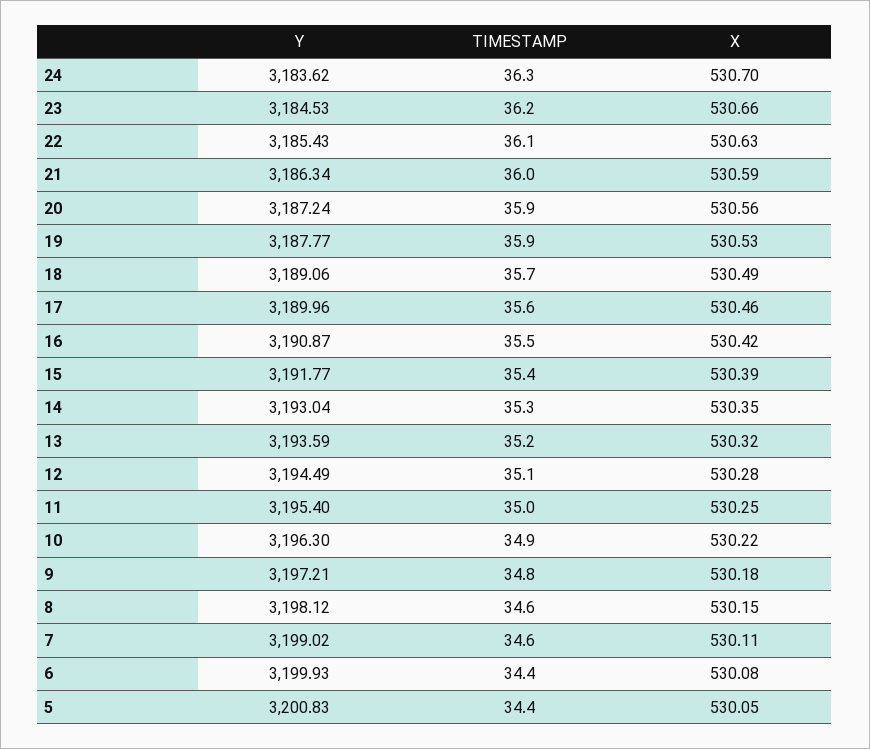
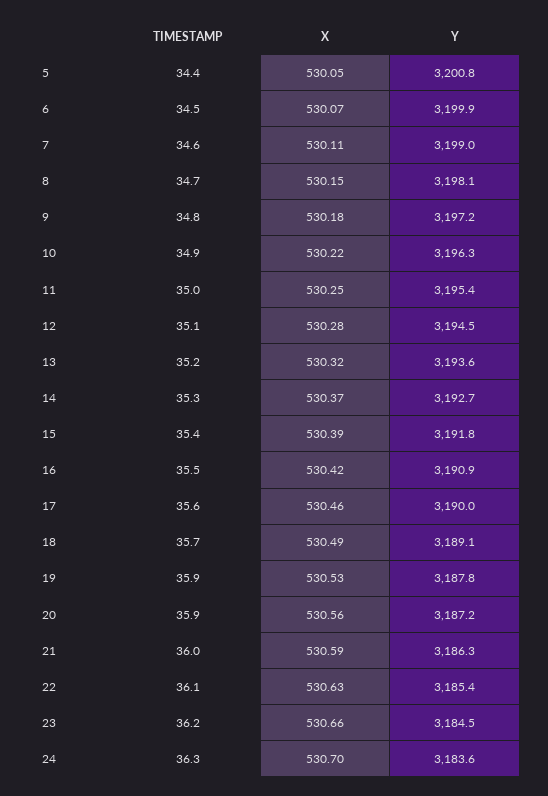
Y, 14: 3193.04 -> 3192.7
X, 14: 530.35 -> 530.37
TIMESTAMP, 8: 34.6 -> 34.7
TIMESTAMP, 6: 34.4 -> 34.5
X, 6: 530.08 -> 530.07

